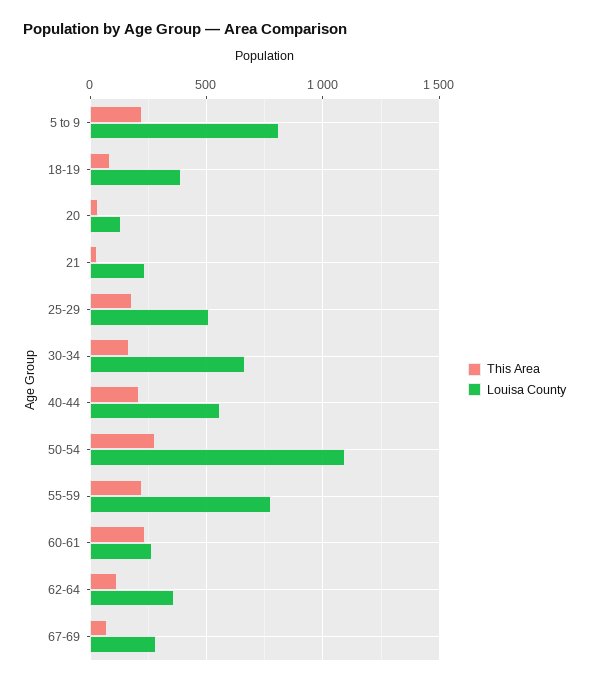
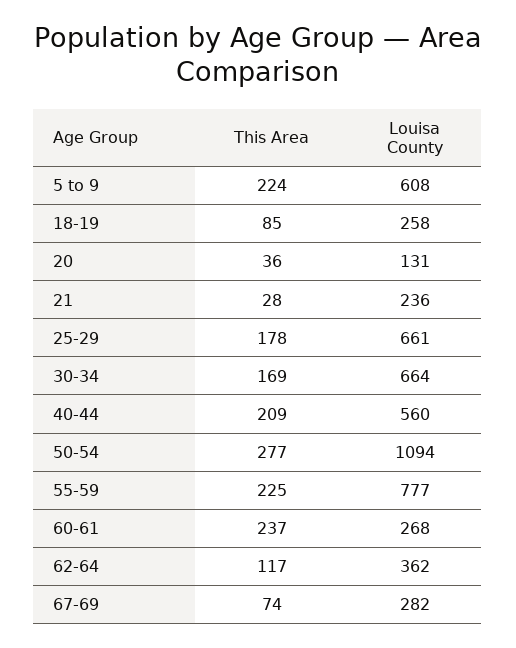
Louisa County, 5 to 9: 800 -> 608
Louisa County, 18-19: 400 -> 258
Louisa County, 25-29: 500 -> 661

